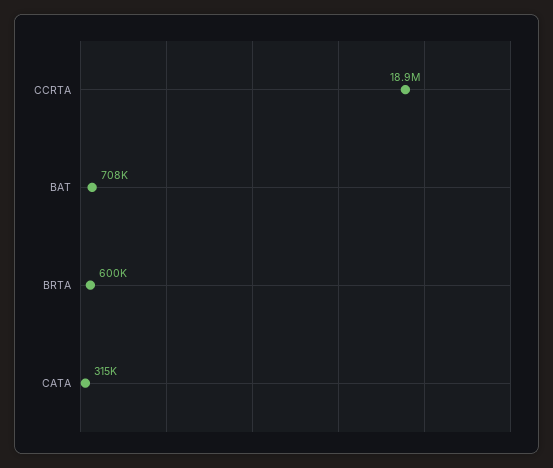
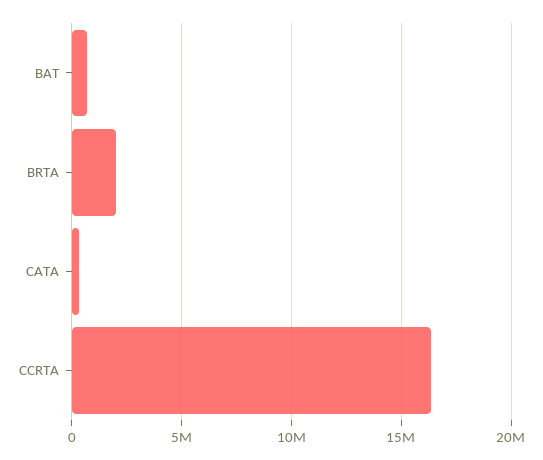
CCRTA: 18900000 -> 16500000
BRTA: 600000 -> 2000000

